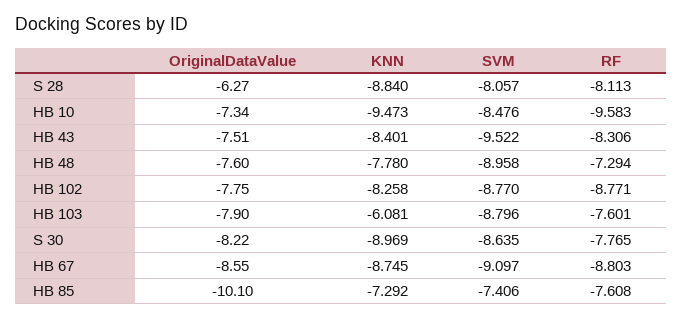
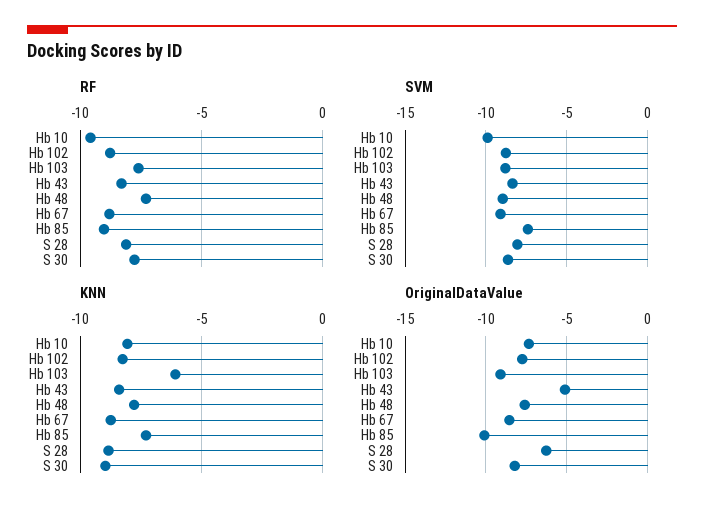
KNN, HB 10: -9.473 -> -8
SVM, HB 10: -8.476 -> -10
OriginalDataValue, HB 43: -7.51 -> -5
SVM, HB 43: -9.522 -> -8.5
OriginalDataValue, HB 103: -7.9 -> -9
RF, HB 85: -7.608 -> -9

